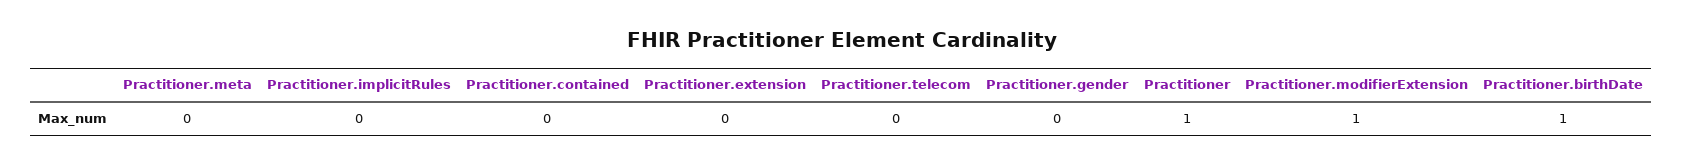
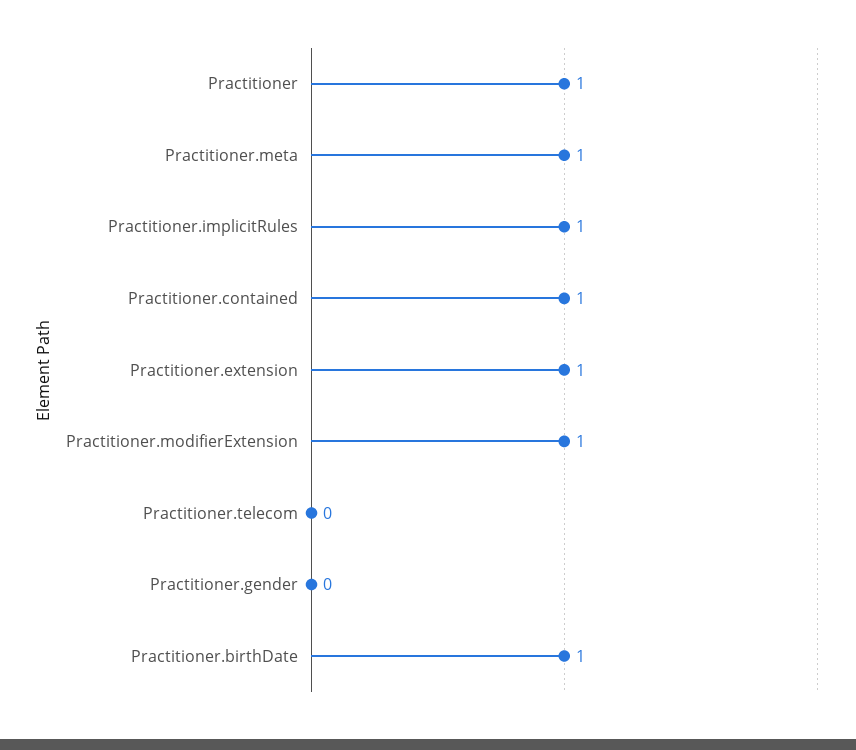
Practitioner.meta: 0 -> 1
Practitioner.implicitRules: 0 -> 1
Practitioner.contained: 0 -> 1
Practitioner.extension: 0 -> 1

